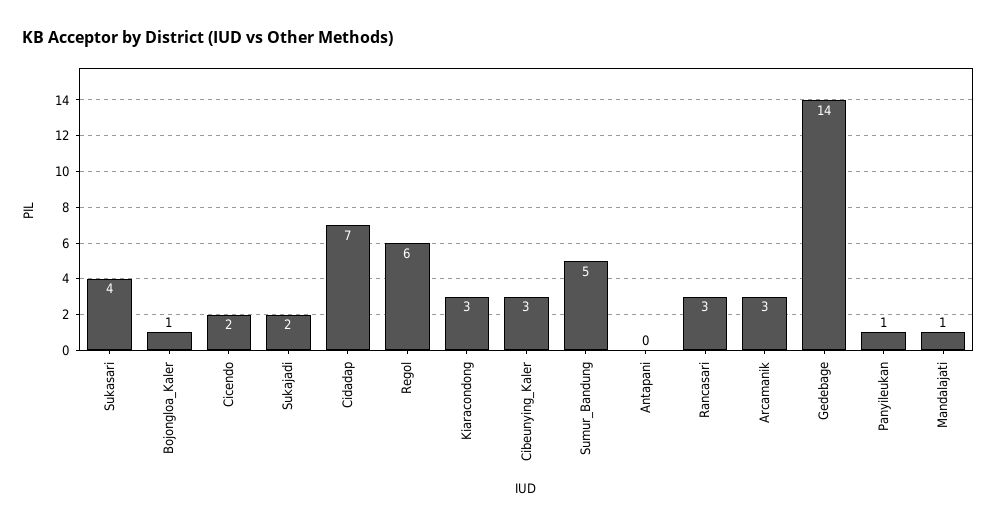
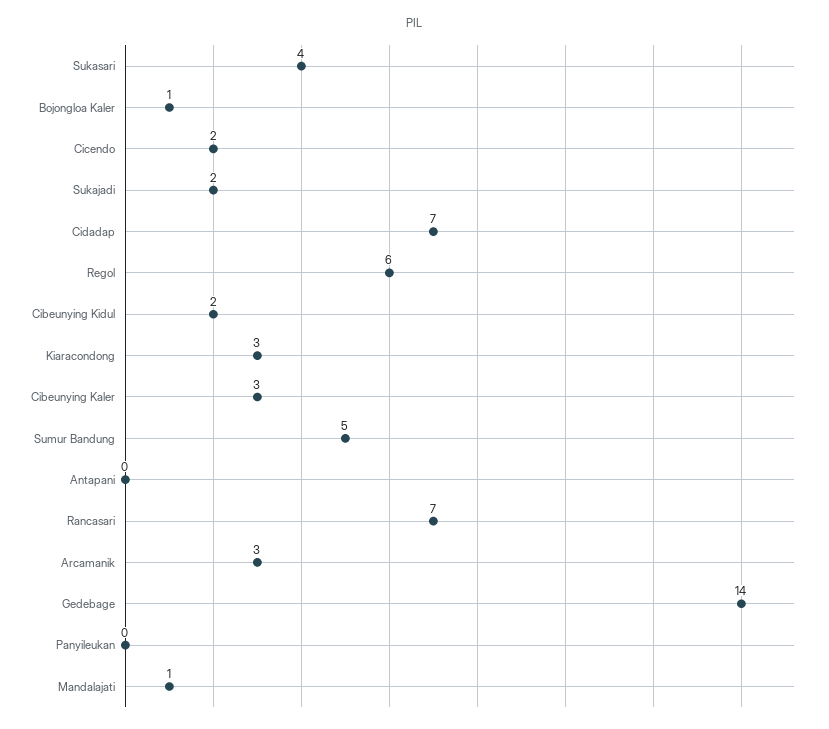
Rancasari: 3 -> 7
Panyileukan: 1 -> 0
Cibeunying Kidul: none -> 2

